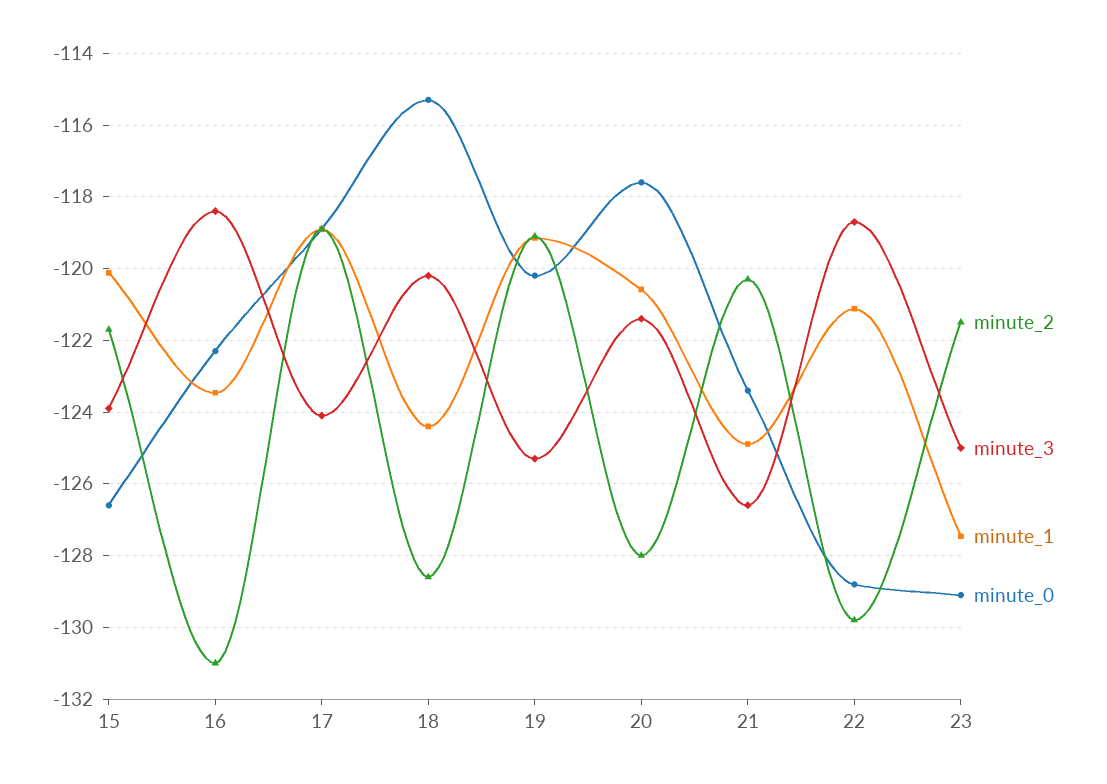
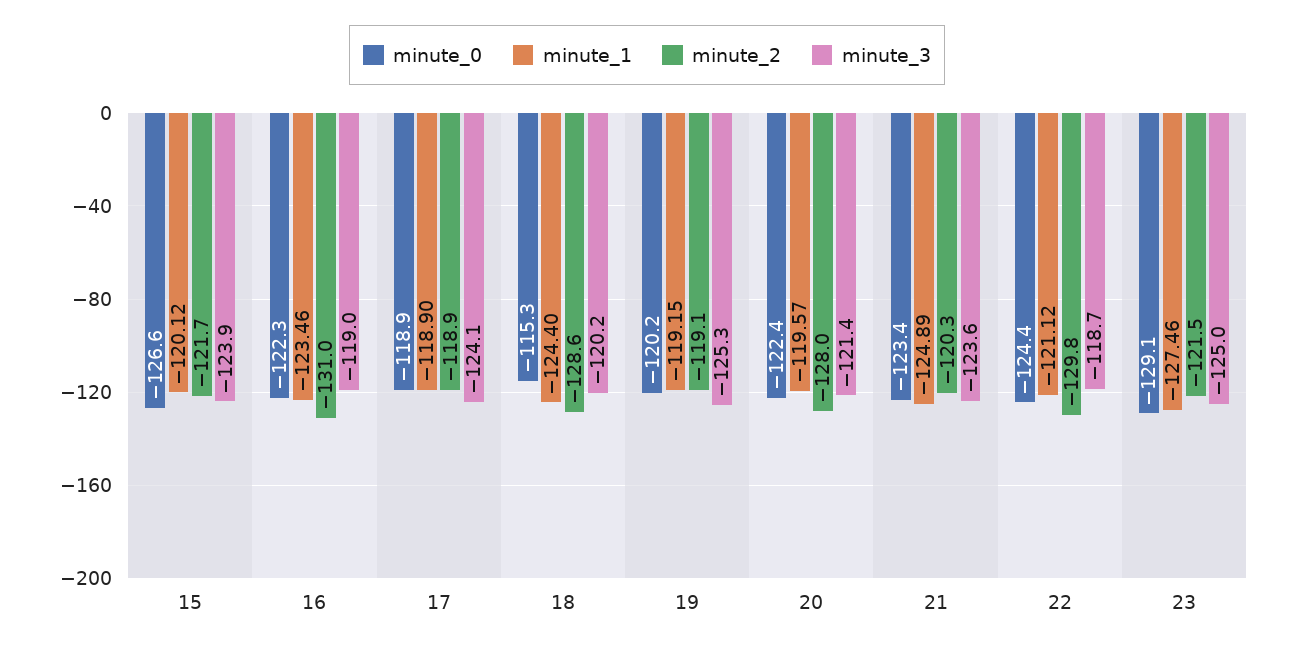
minute_3, 16: -118.4 -> -119
minute_1, 20: -120.6 -> -119.57
minute_0, 20: -117.6 -> -122.4
minute_3, 21: -126.6 -> -123.6
minute_0, 22: -128.8 -> -124.4

